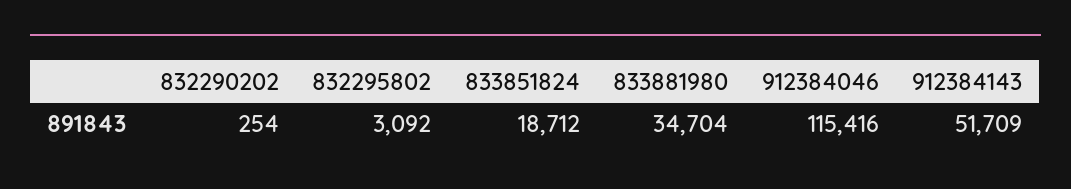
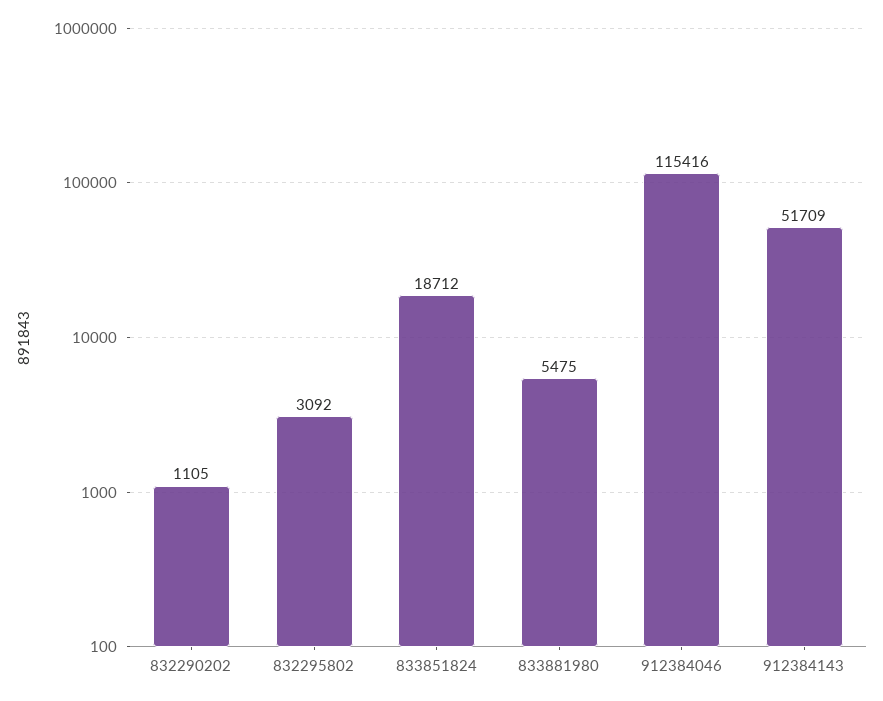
832290202: 254 -> 1105
833881980: 34704 -> 5475

